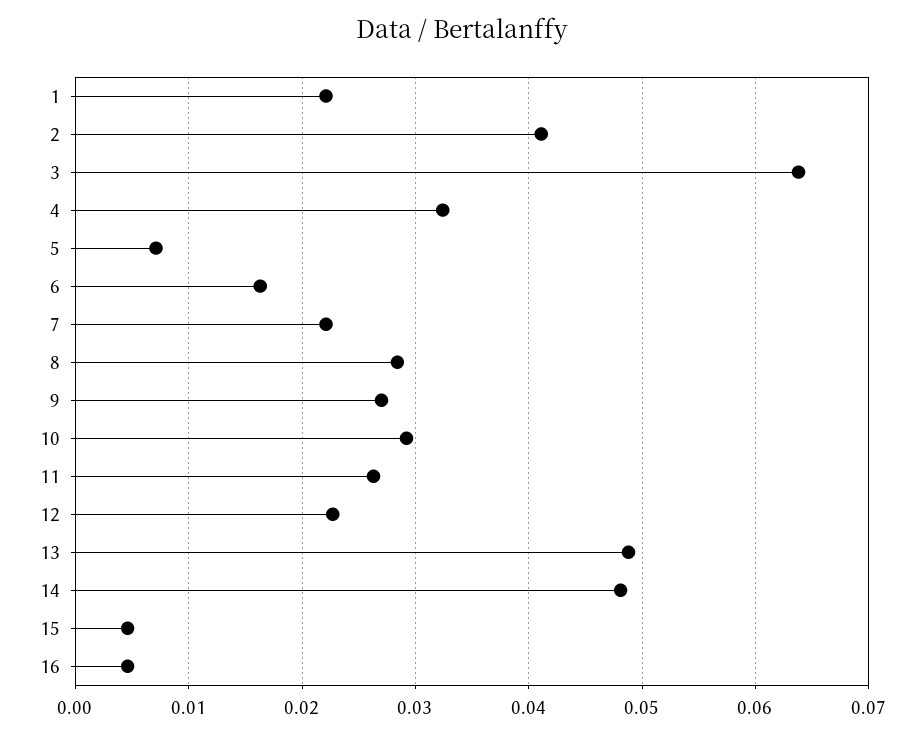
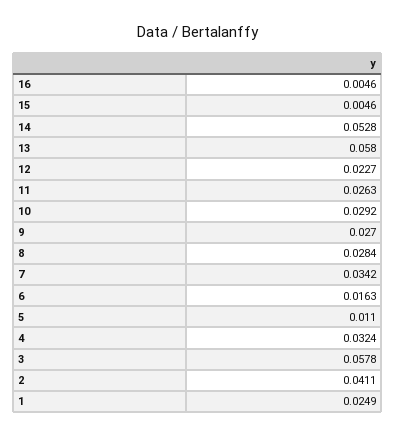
1: 0.022 -> 0.0249
3: 0.064 -> 0.0578
5: 0.007 -> 0.011
7: 0.022 -> 0.0342
13: 0.049 -> 0.058
14: 0.048 -> 0.0528

